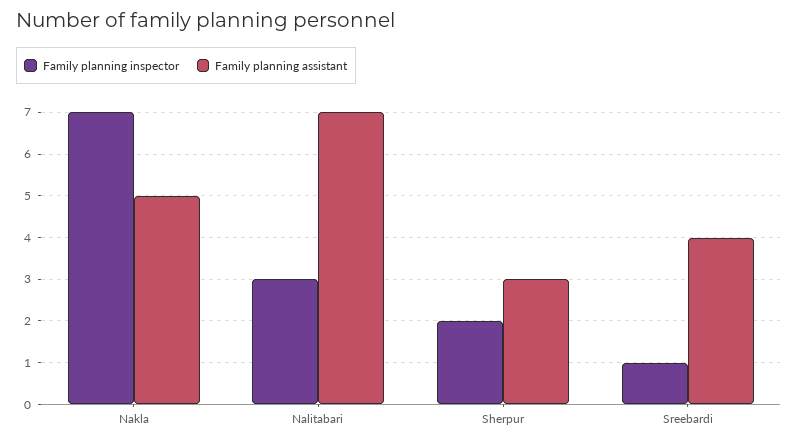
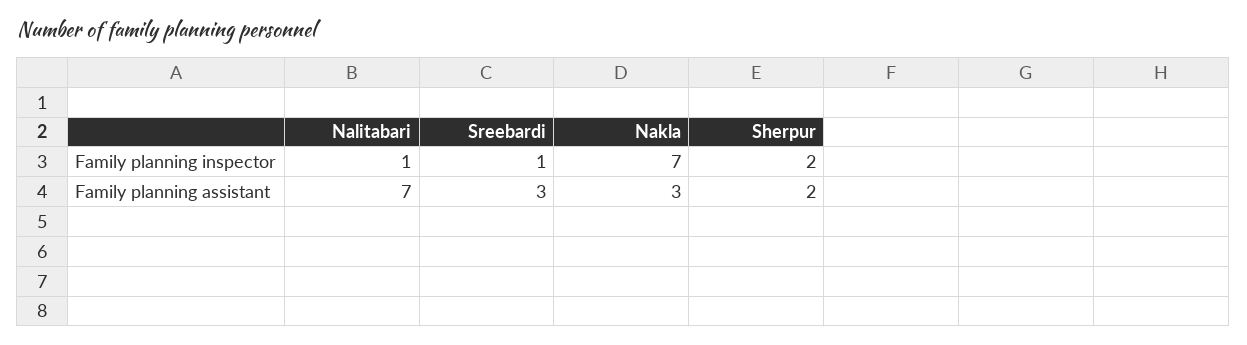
Family planning assistant, Nakla: 5 -> 3
Family planning inspector, Nalitabari: 3 -> 1
Family planning assistant, Sherpur: 3 -> 2
Family planning assistant, Sreebardi: 4 -> 3

